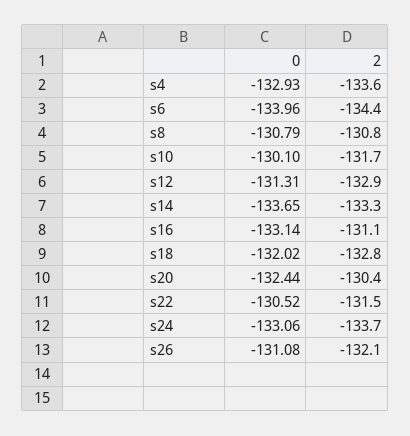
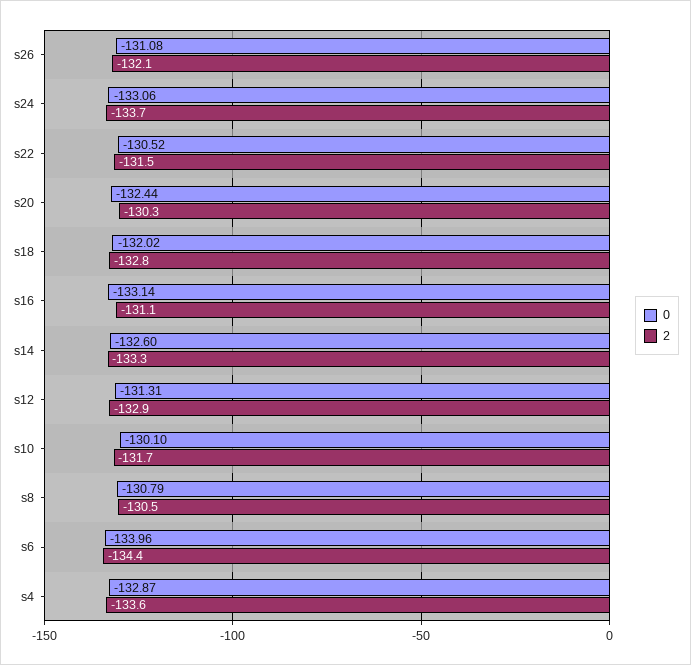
0, s4: -132.93 -> -132.87
2, s8: -130.8 -> -130.5
0, s14: -133.65 -> -132.6
2, s20: -130.4 -> -130.3

